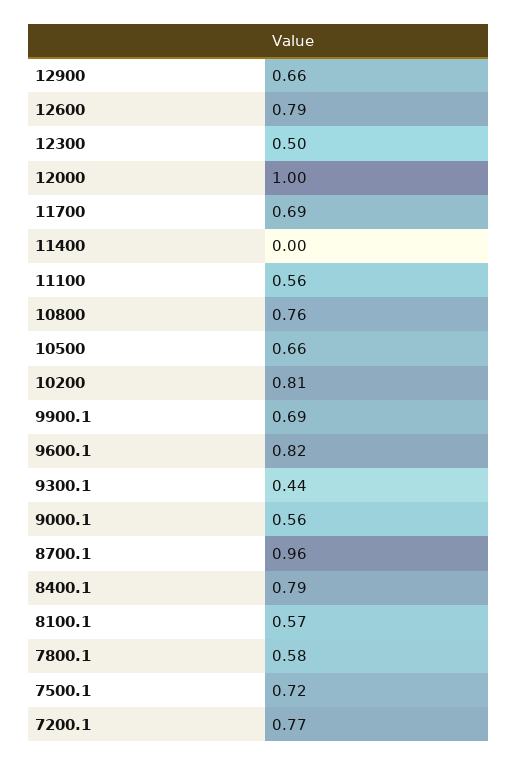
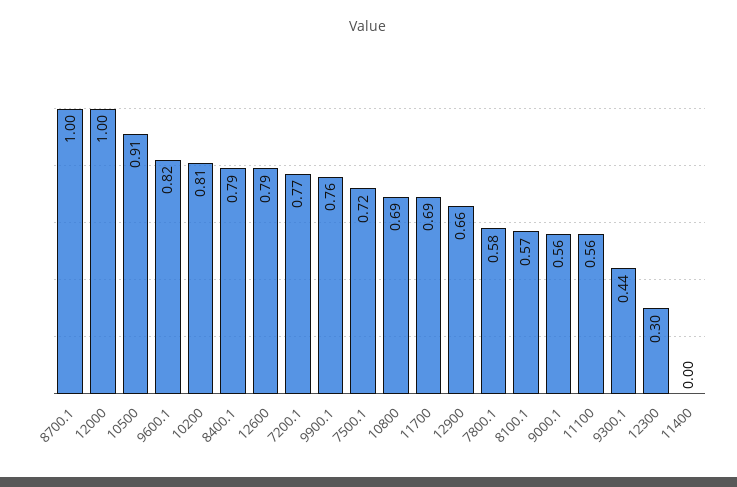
12300: 0.5 -> 0.3
10800: 0.76 -> 0.69
10500: 0.66 -> 0.91
9900.1: 0.69 -> 0.76
8700.1: 0.96 -> 1

